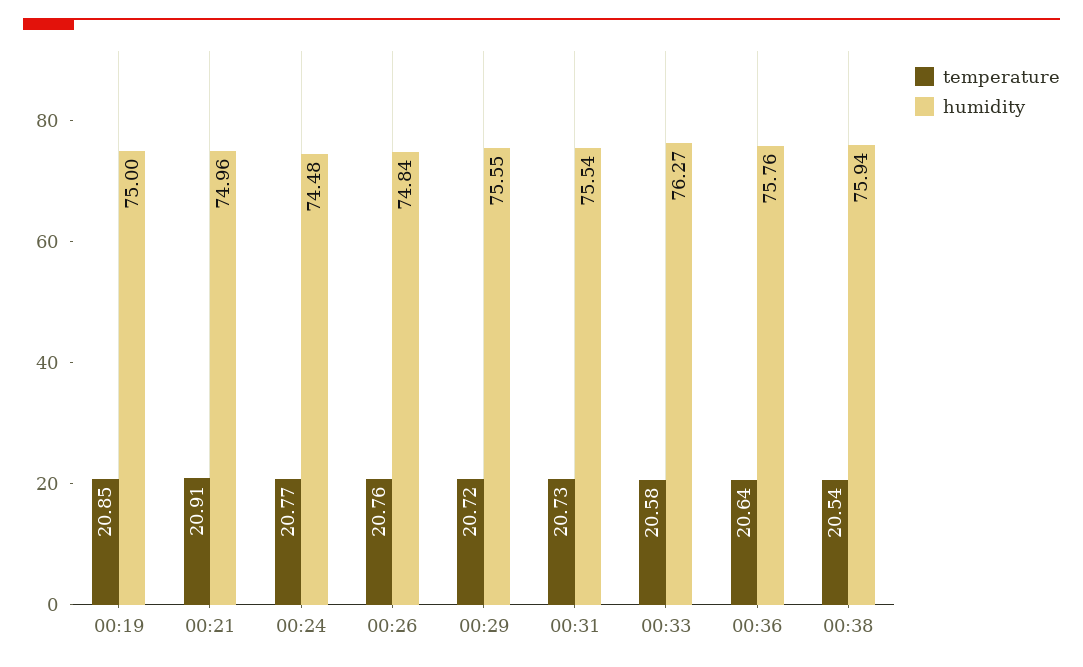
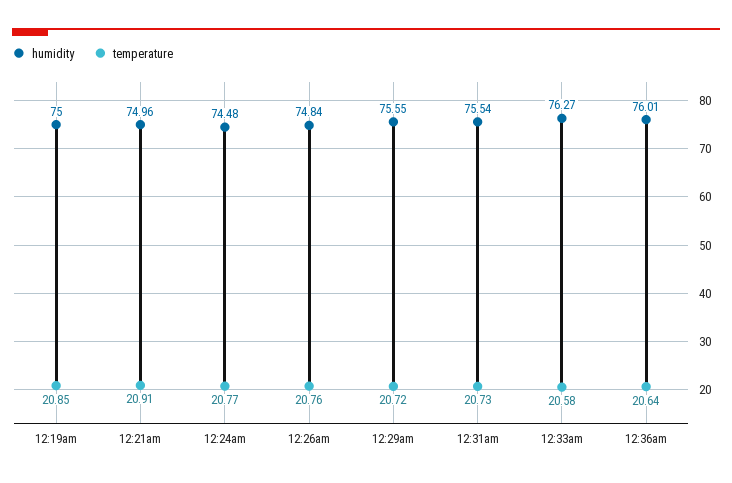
humidity, 00:36: 75.76 -> 76.01
temperature, 00:38: 20.54 -> none
humidity, 00:38: 75.94 -> none

